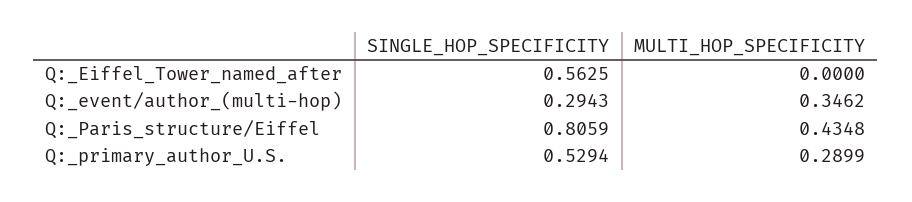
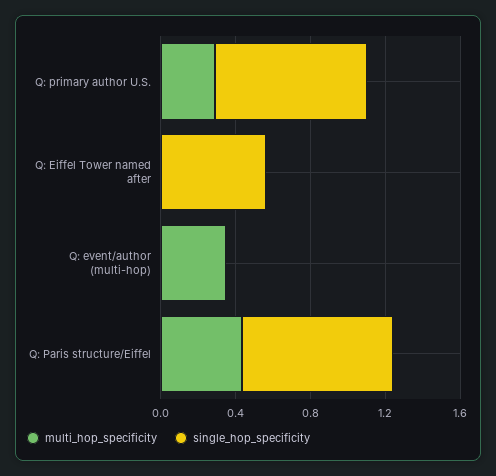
SINGLE_HOP_SPECIFICITY, Q:_event/author_(multi-hop): 0.2943 -> 0
SINGLE_HOP_SPECIFICITY, Q:_primary_author_U.S.: 0.5294 -> 0.8

